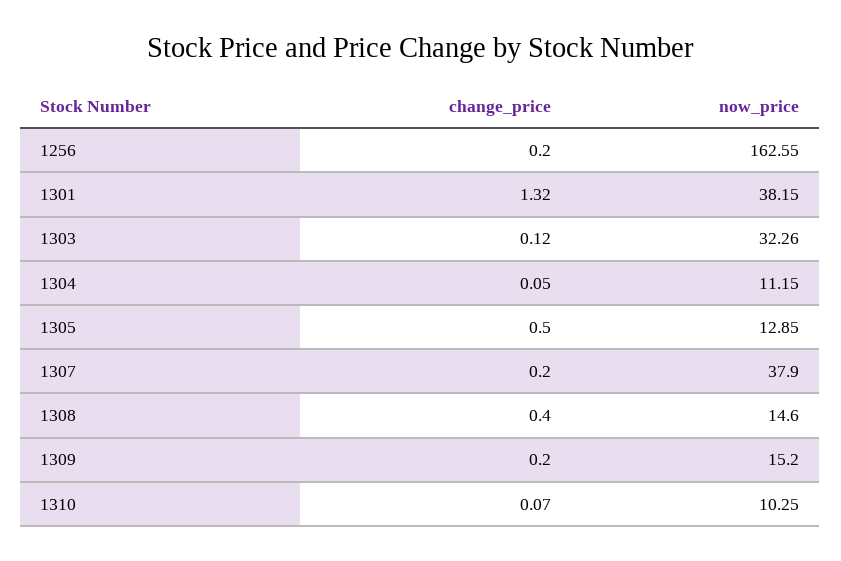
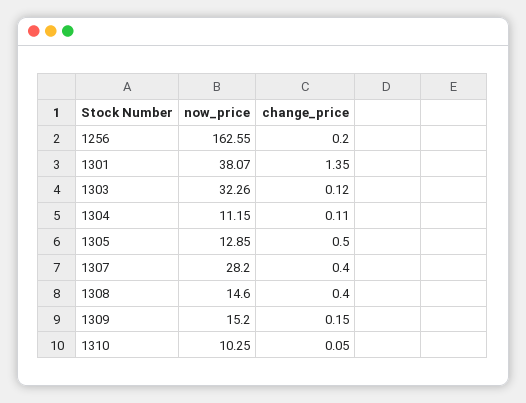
change_price, 1301: 1.32 -> 1.35
now_price, 1301: 38.15 -> 38.07
change_price, 1304: 0.05 -> 0.11
change_price, 1307: 0.2 -> 0.4
now_price, 1307: 37.9 -> 28.2
change_price, 1309: 0.2 -> 0.15
change_price, 1310: 0.07 -> 0.05

